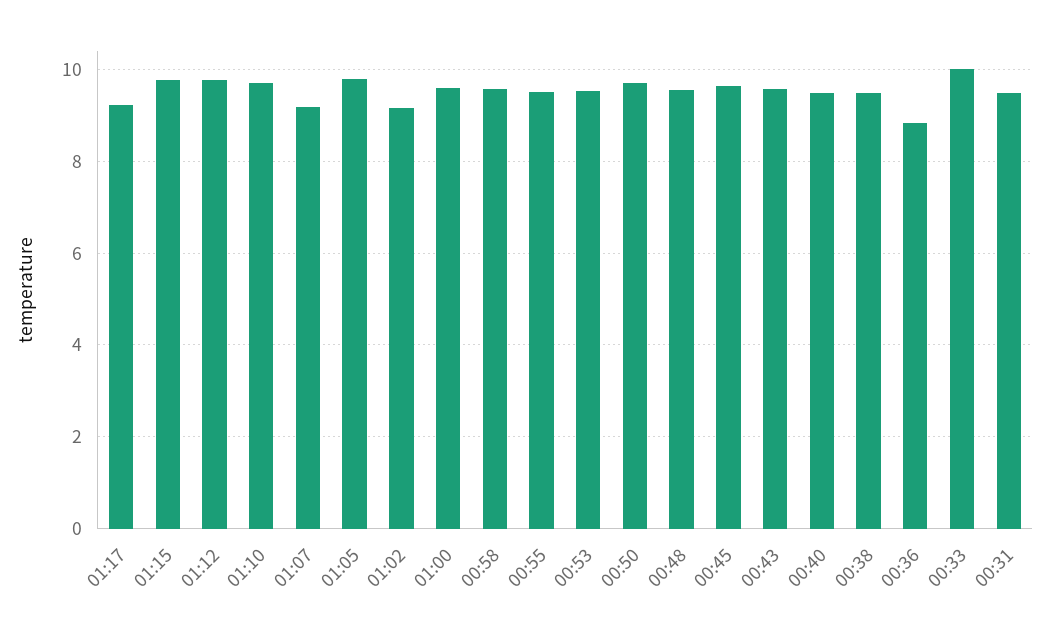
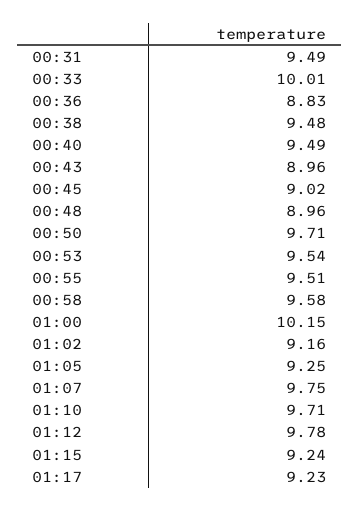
01:15: 9.8 -> 9.24
01:07: 9.2 -> 9.75
01:05: 9.8 -> 9.25
01:00: 9.6 -> 10.15
00:48: 9.6 -> 8.96
00:45: 9.6 -> 9.02
00:43: 9.6 -> 8.96

